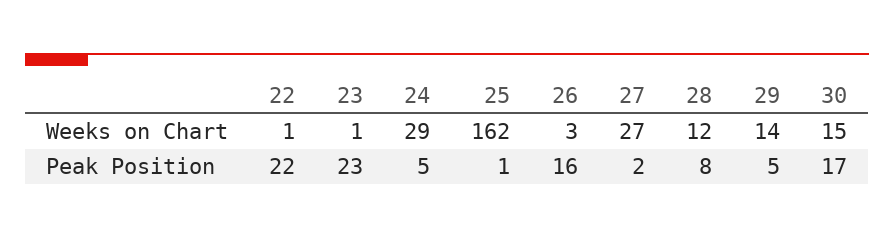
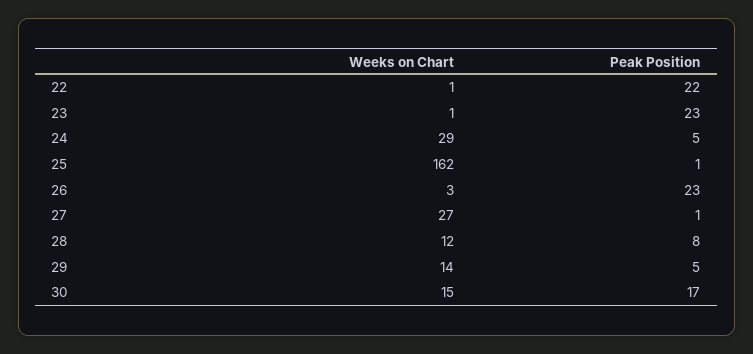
26, Peak Position: 16 -> 23
27, Peak Position: 2 -> 1

